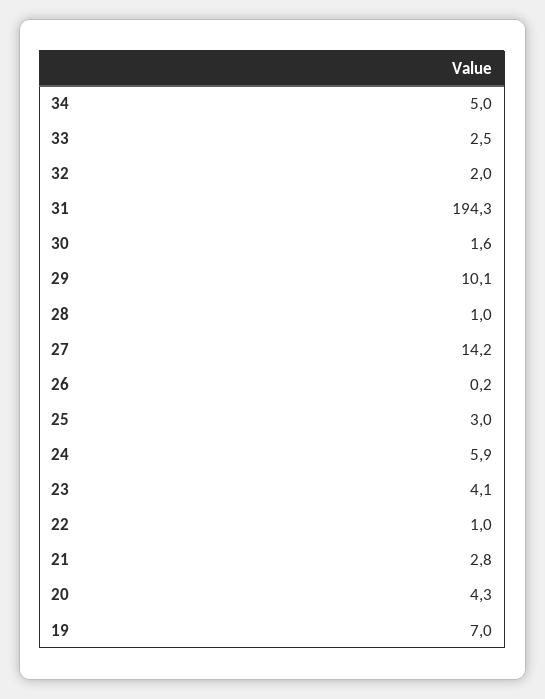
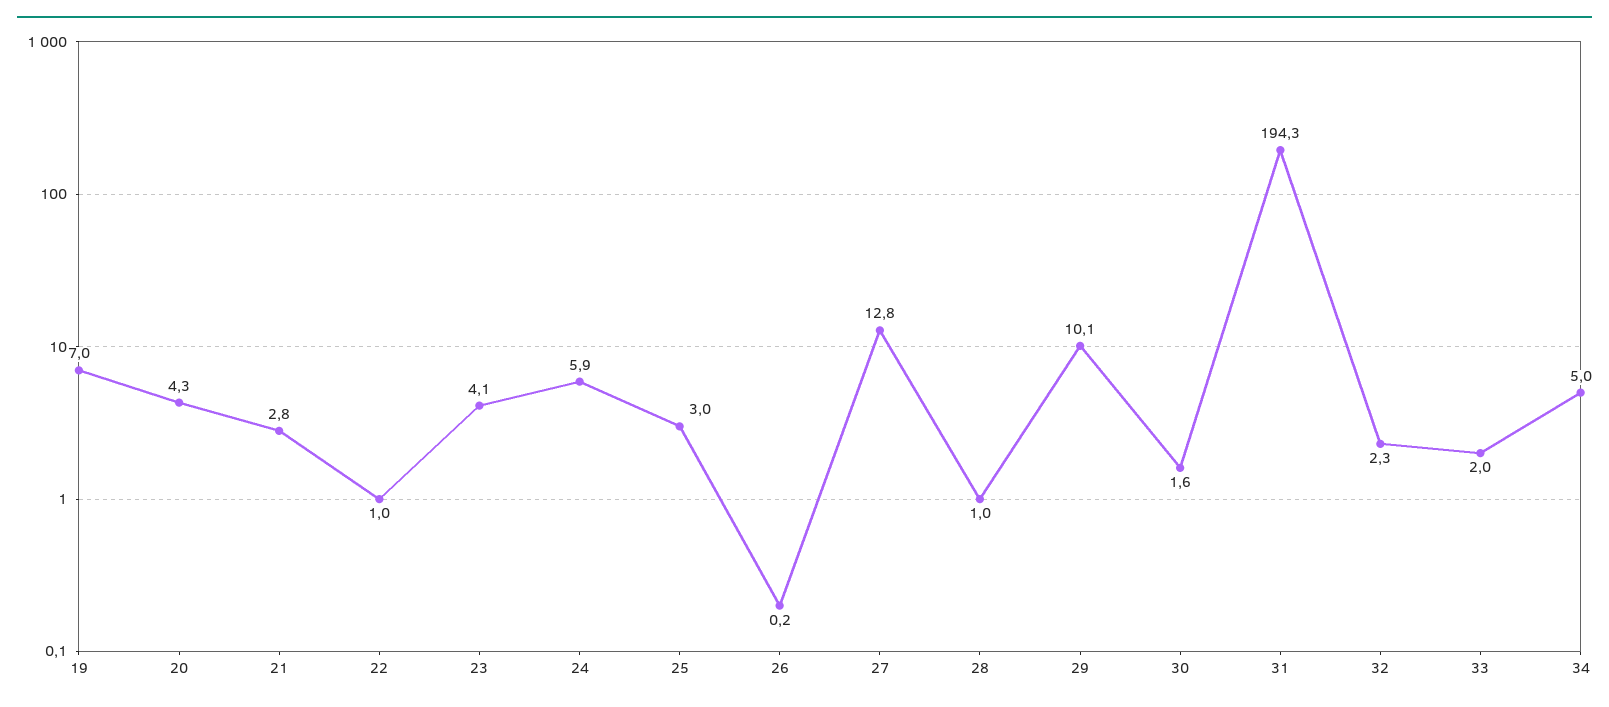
33: 2.5 -> 2
32: 2 -> 2.3
27: 14.2 -> 12.8

